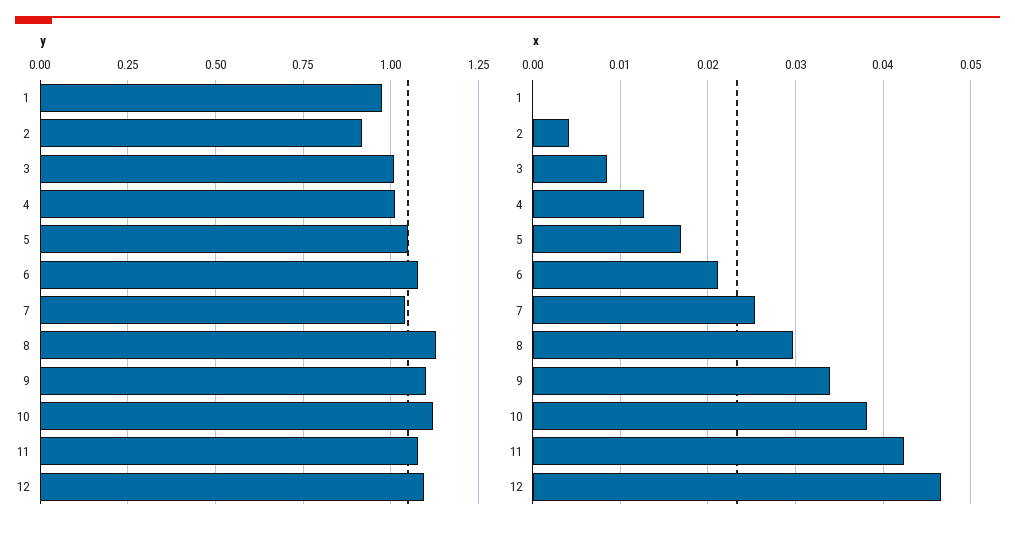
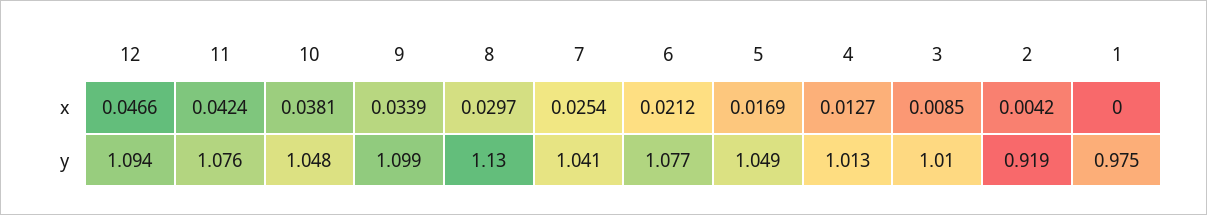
y, 10: 1.125 -> 1.048

